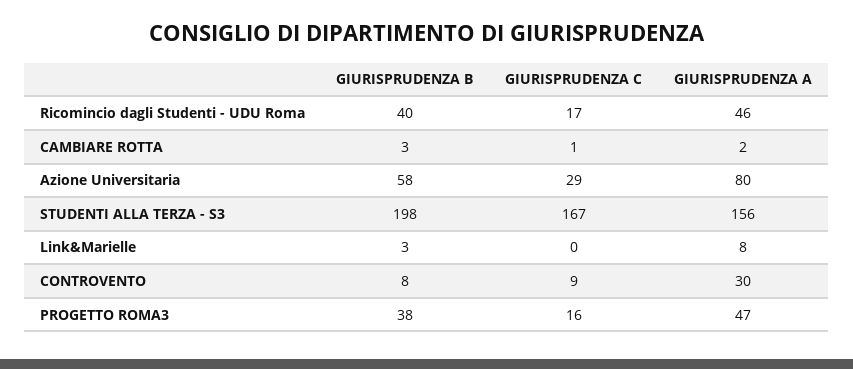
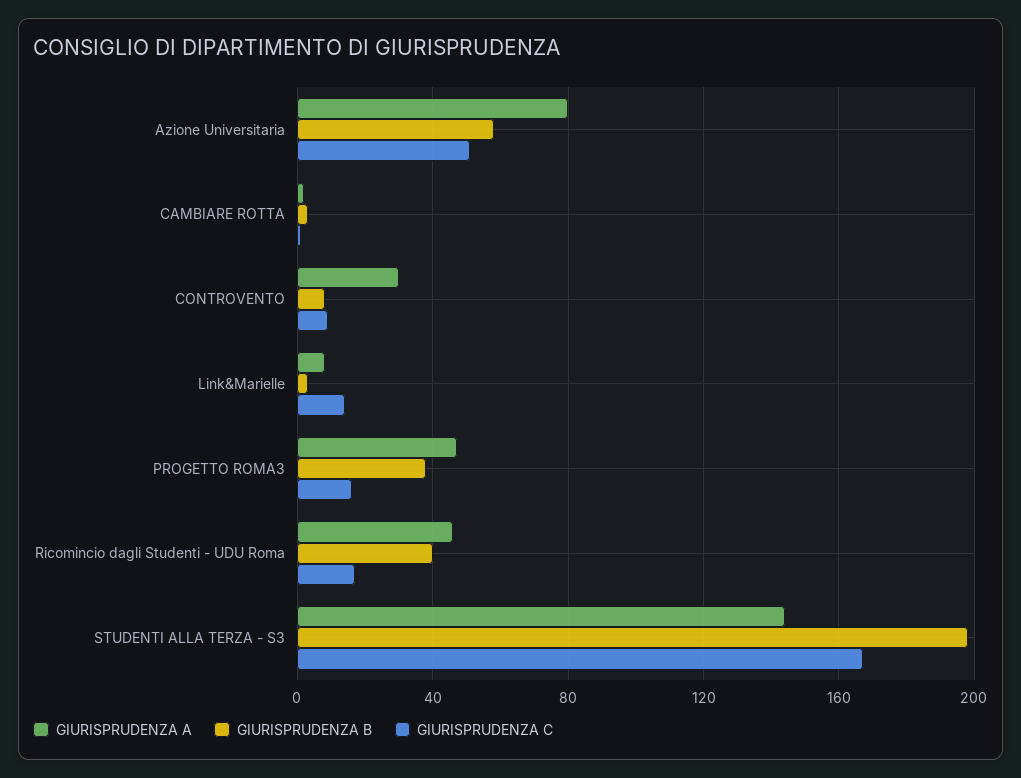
GIURISPRUDENZA C, Azione Universitaria: 29 -> 50
GIURISPRUDENZA A, STUDENTI ALLA TERZA - S3: 156 -> 145
GIURISPRUDENZA C, Link&Marielle: 0 -> 15

